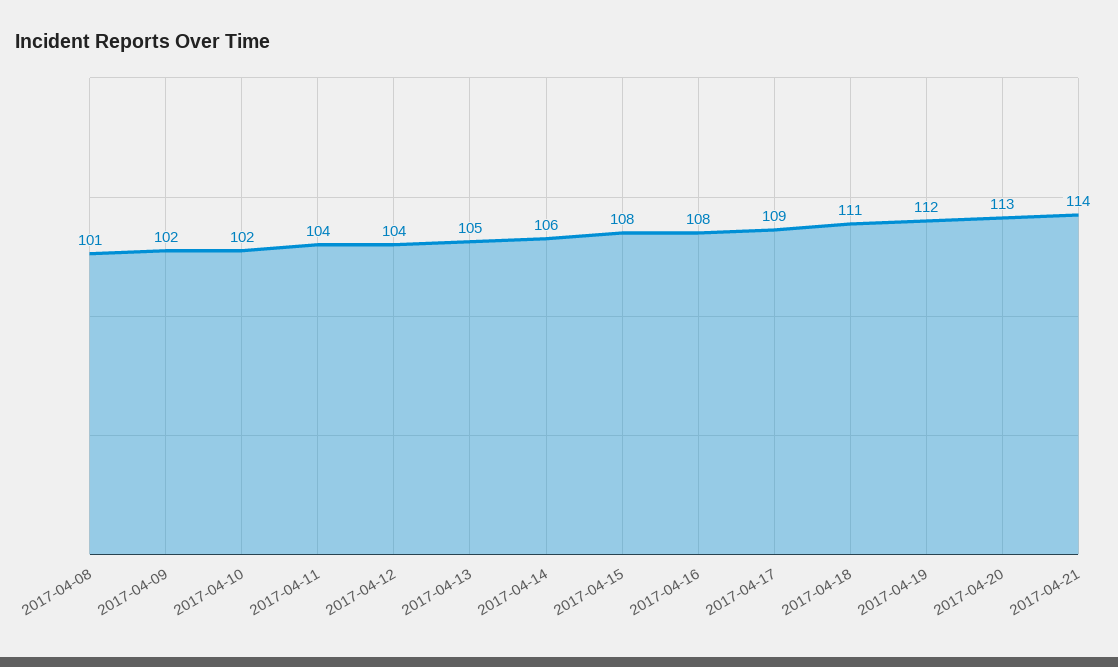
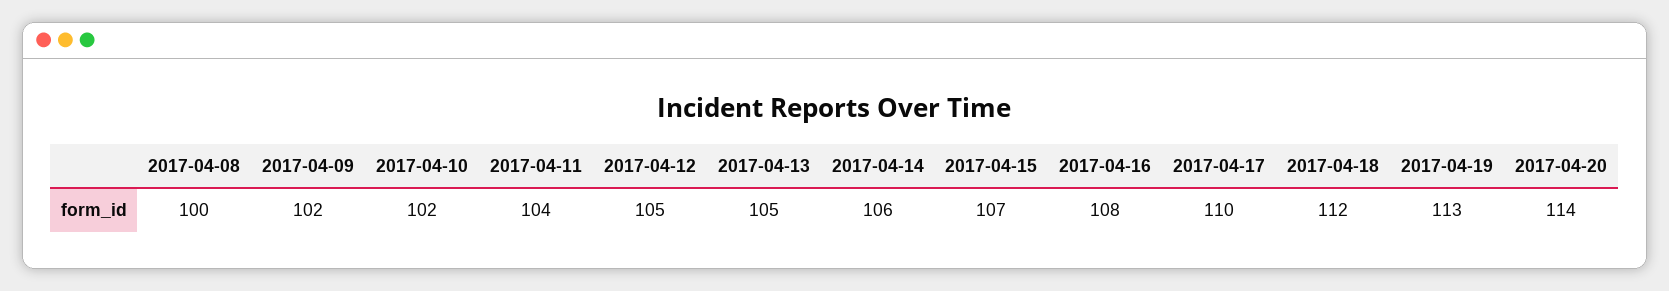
2017-04-08: 101 -> 100
2017-04-12: 104 -> 105
2017-04-15: 108 -> 107
2017-04-17: 109 -> 110
2017-04-18: 111 -> 112
2017-04-19: 112 -> 113
2017-04-20: 113 -> 114
2017-04-21: 114 -> none

